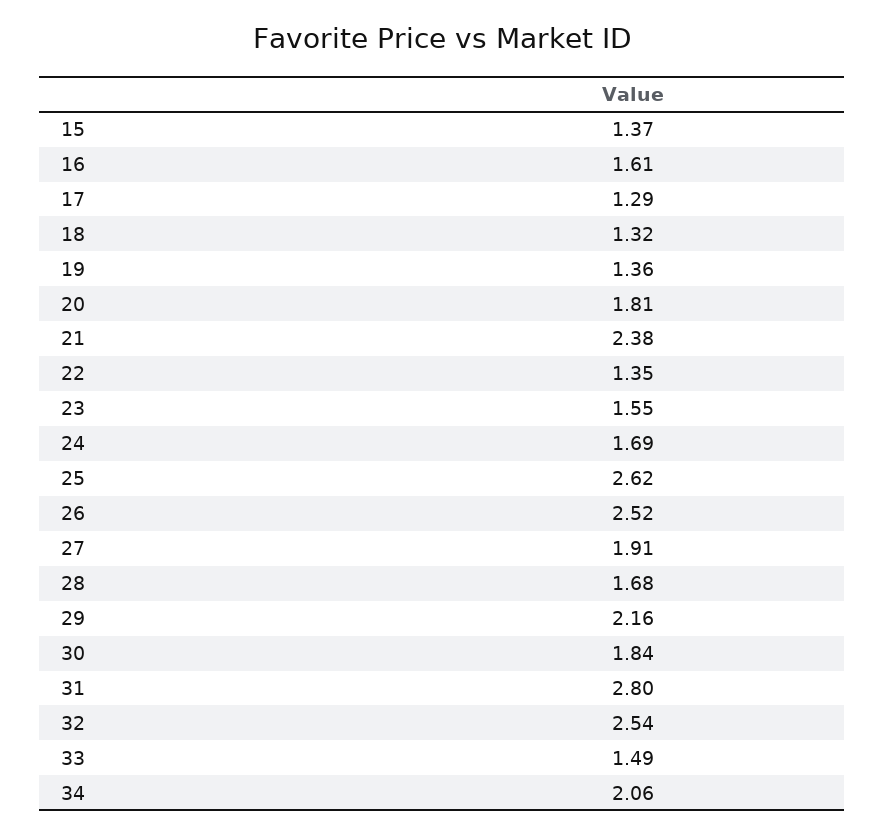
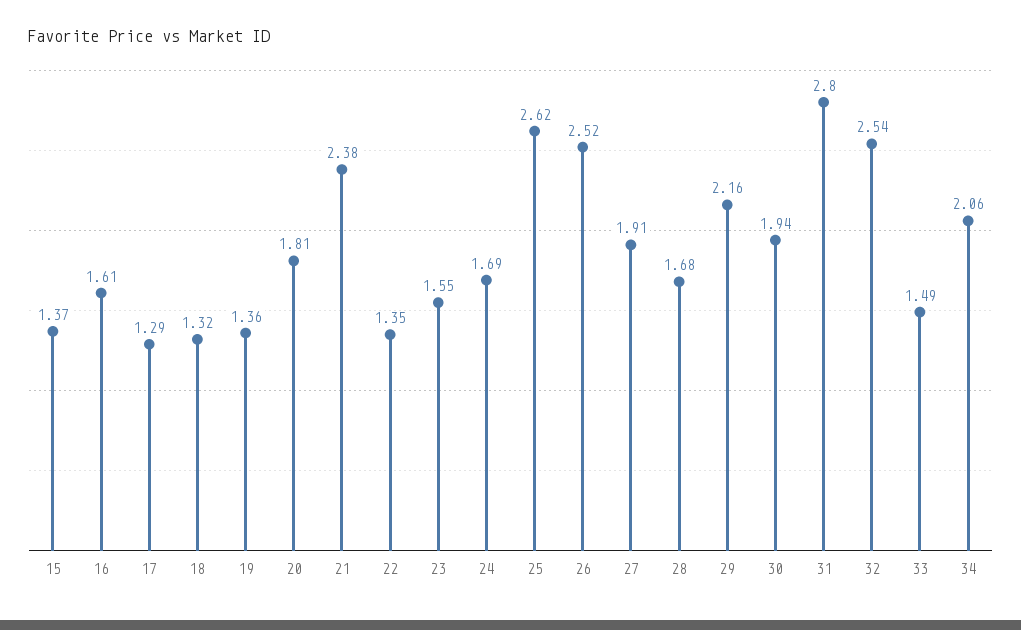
30: 1.84 -> 1.94

